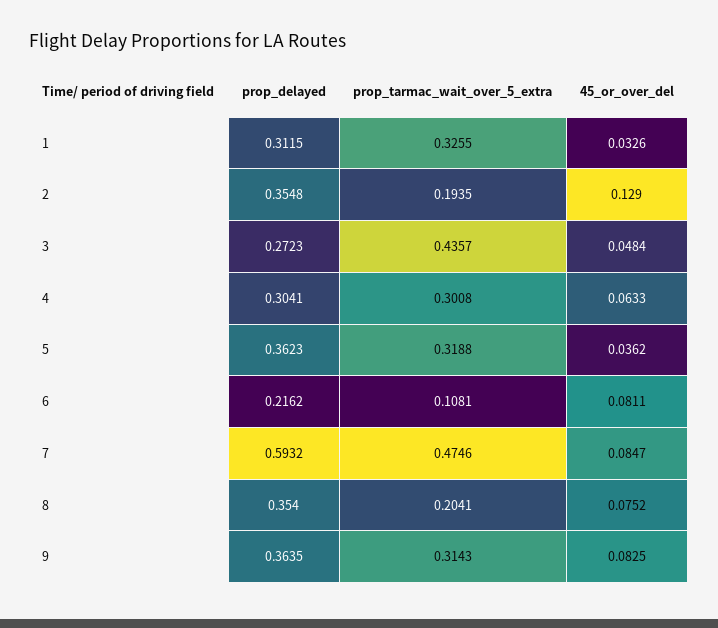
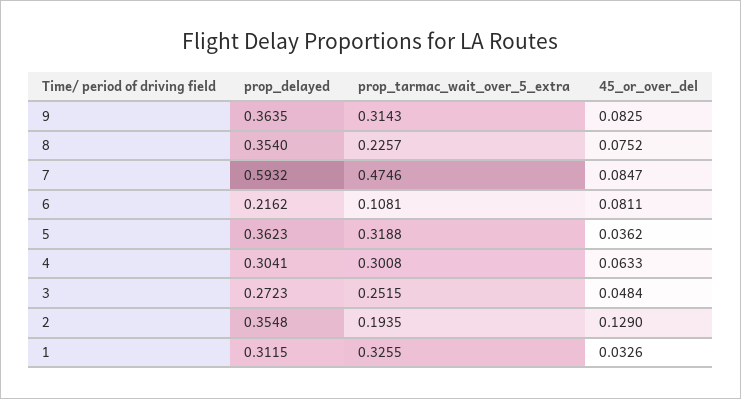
prop_tarmac_wait_over_5_extra, 3: 0.4357 -> 0.2515
prop_tarmac_wait_over_5_extra, 8: 0.2041 -> 0.2257

